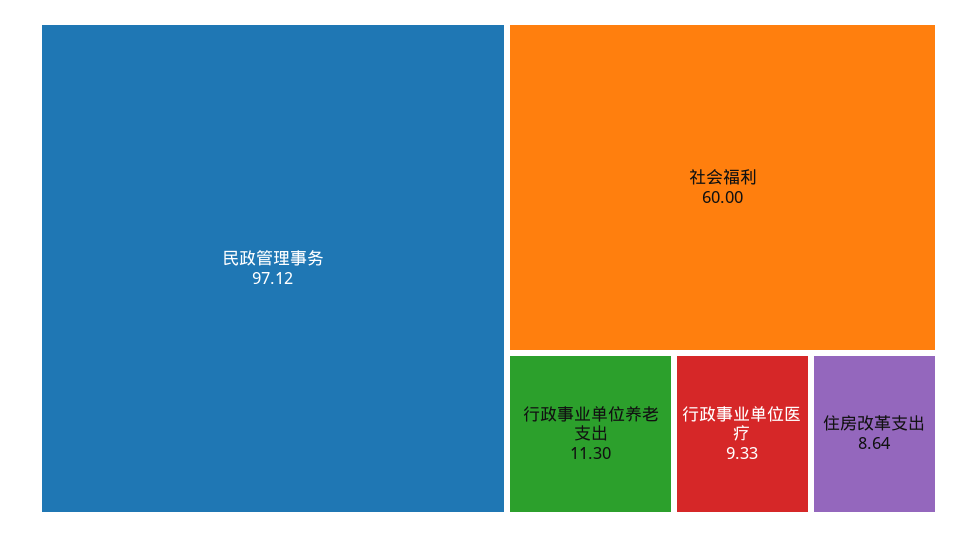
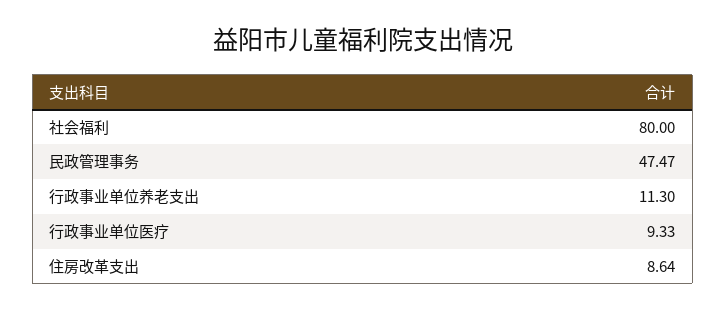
民政管理事务: 97.12 -> 47.47
社会福利: 60 -> 80

